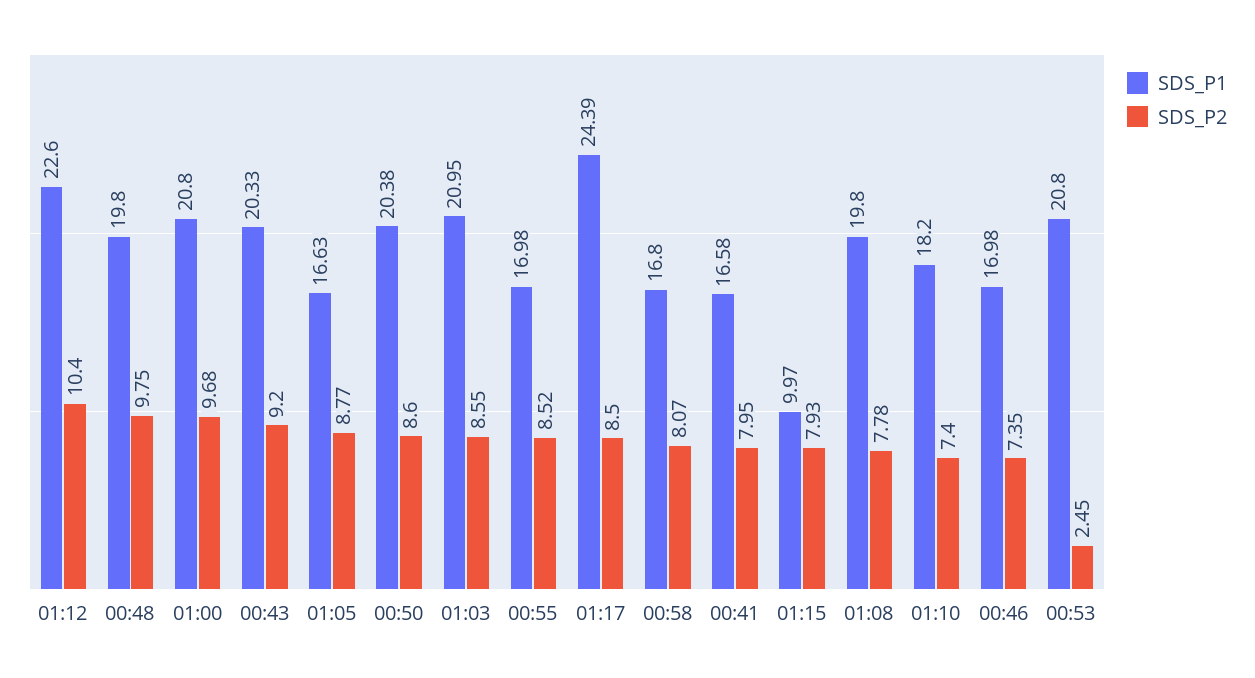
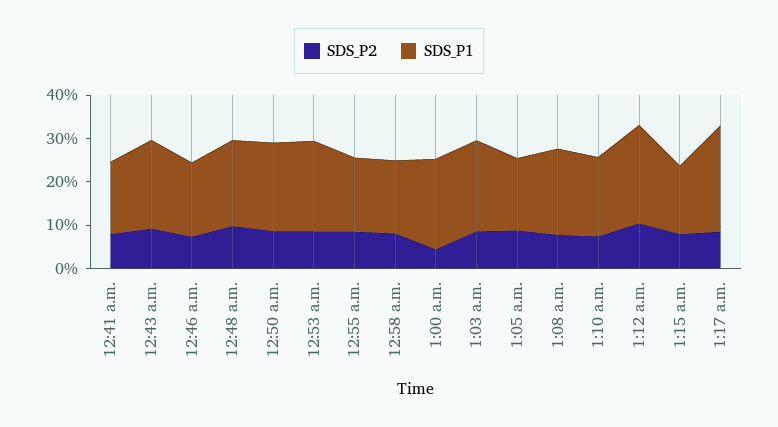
SDS_P2, 01:00: 9.68 -> 4
SDS_P1, 01:15: 9.97 -> 16
SDS_P2, 00:53: 2.45 -> 8

